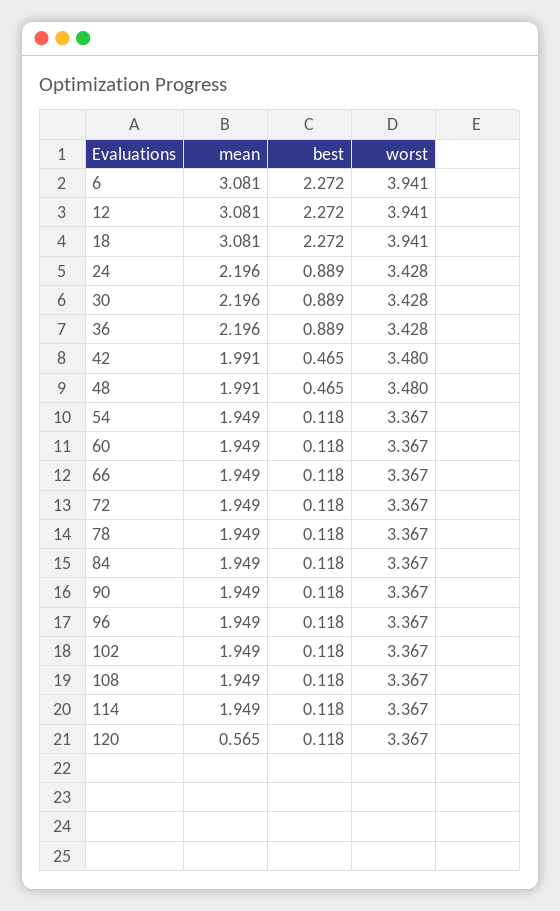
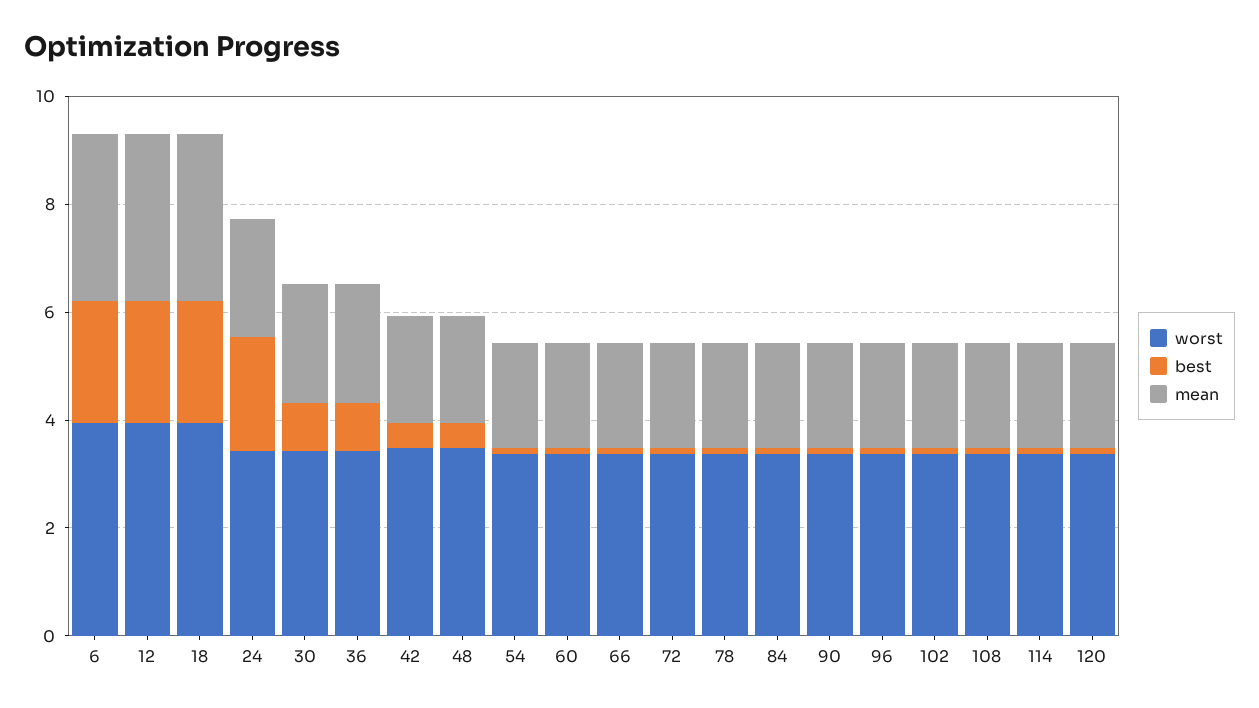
best, 24: 0.889 -> 2
mean, 120: 0.565 -> 2

